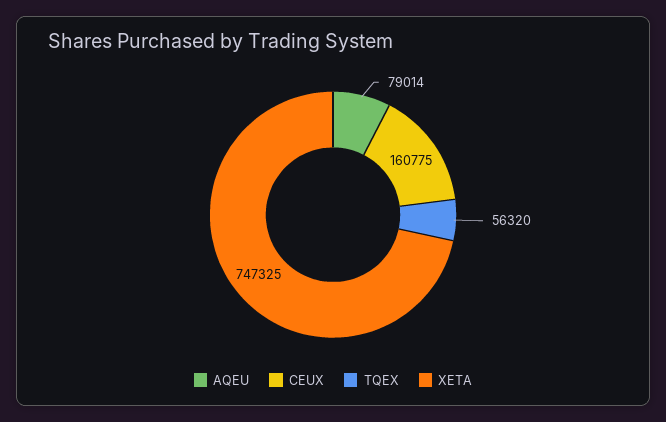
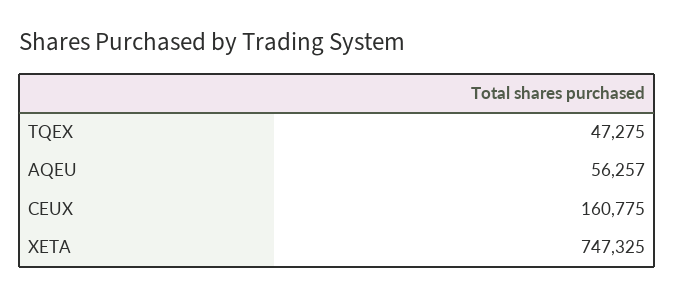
AQEU: 79014 -> 56257
TQEX: 56320 -> 47275

